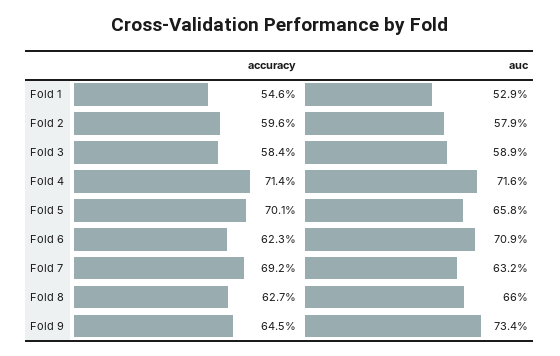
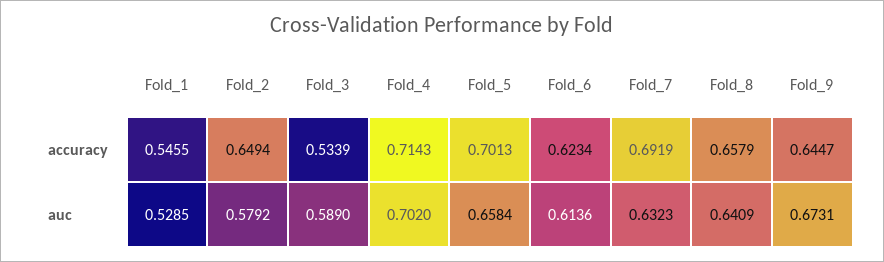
accuracy, Fold 2: 0.596 -> 0.6494
accuracy, Fold 3: 0.584 -> 0.5339
auc, Fold 4: 0.716 -> 0.702
auc, Fold 6: 0.709 -> 0.6136
accuracy, Fold 8: 0.627 -> 0.6579
auc, Fold 8: 0.66 -> 0.6409
auc, Fold 9: 0.734 -> 0.6731

